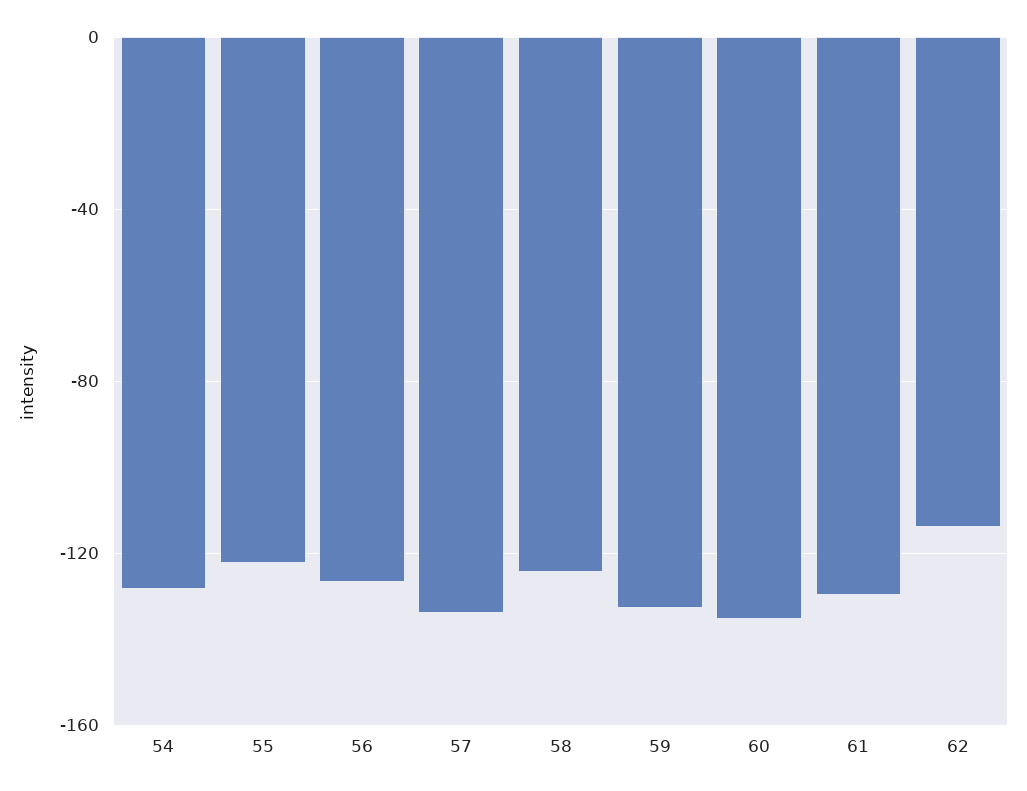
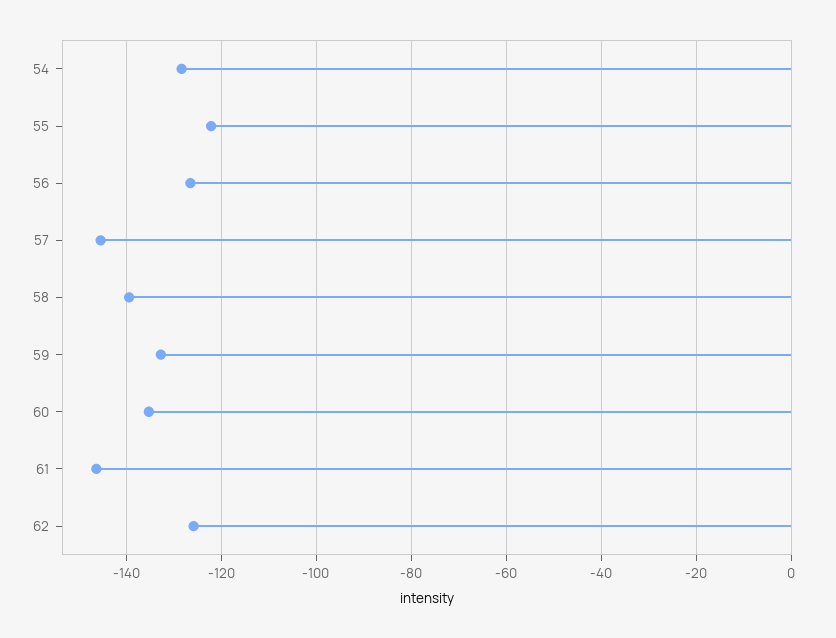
57: -135 -> -146
58: -125 -> -140
61: -130 -> -146
62: -115 -> -126

